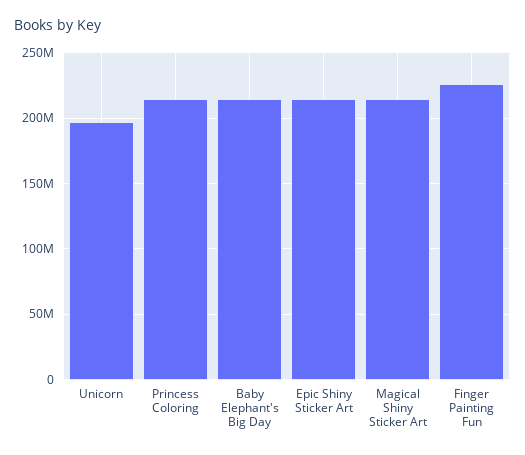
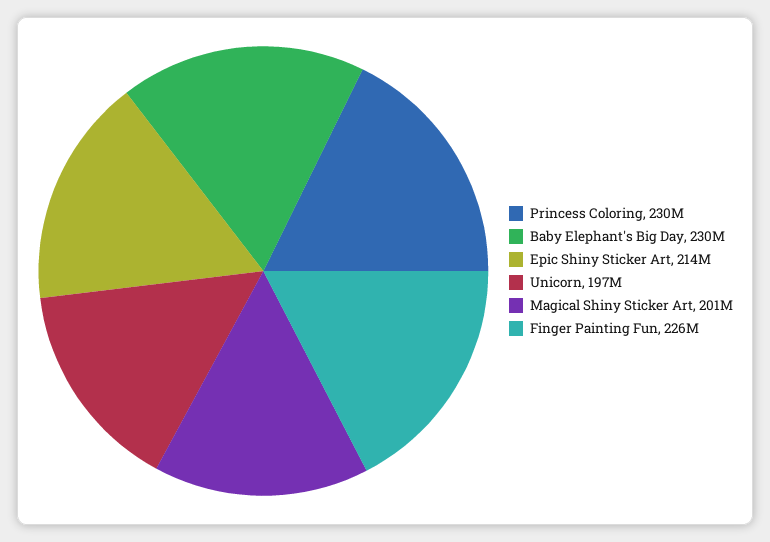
Princess Coloring: 215000000 -> 230000000
Baby Elephant's Big Day: 215000000 -> 230000000
Magical Shiny Sticker Art: 215000000 -> 201000000

